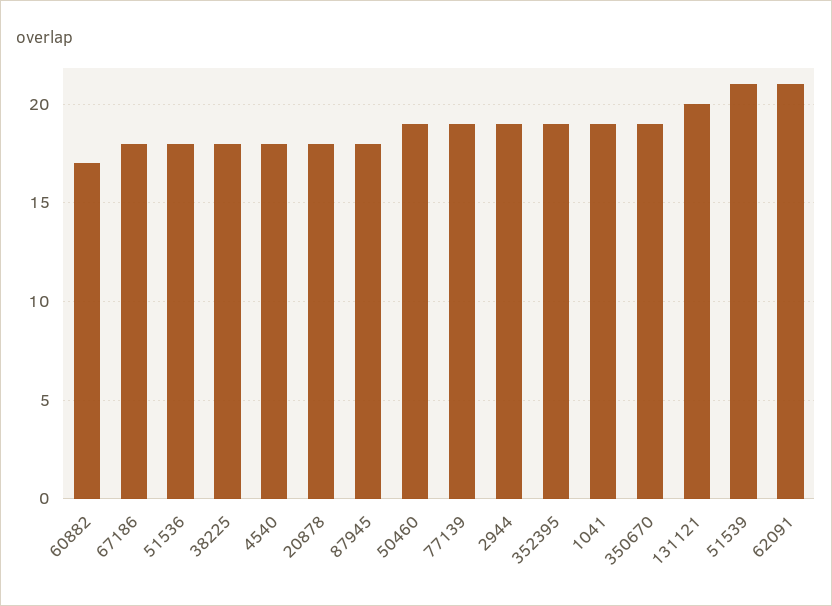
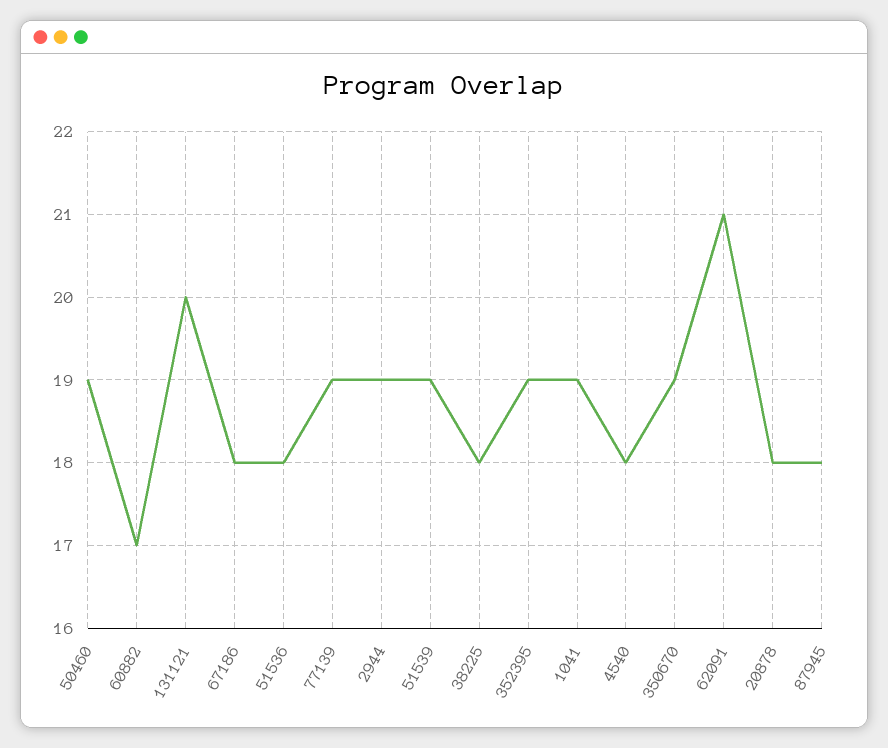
51539: 21 -> 19

